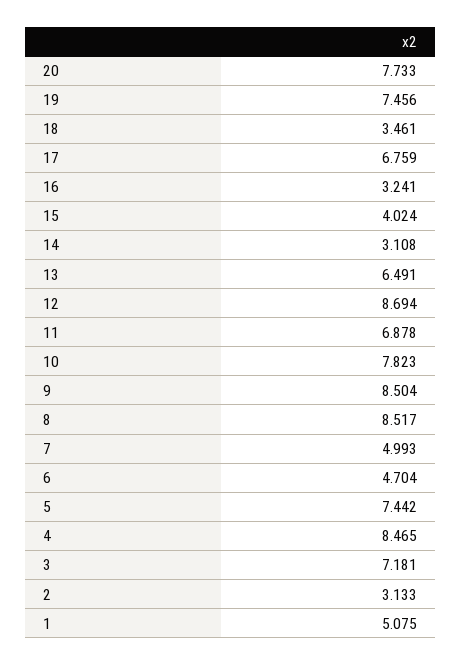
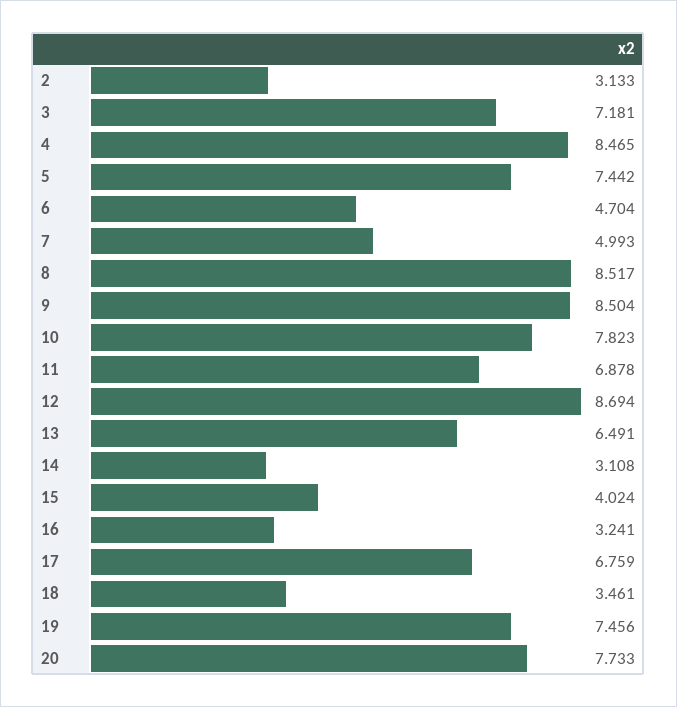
1: 5.075 -> none

